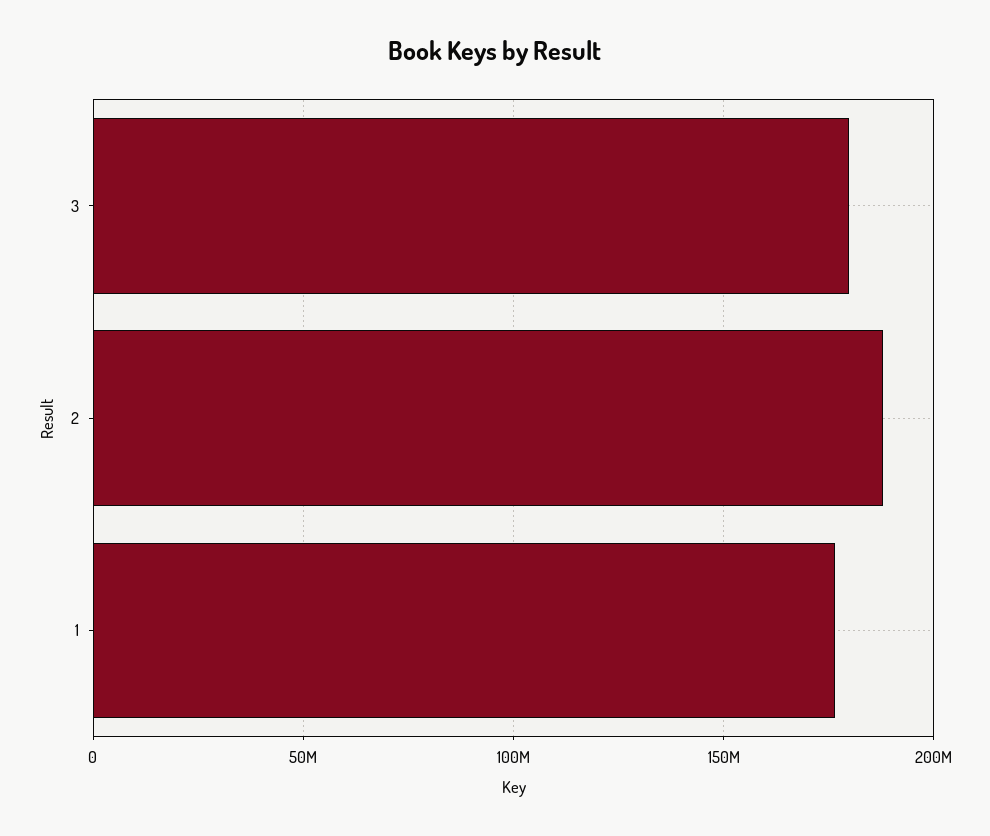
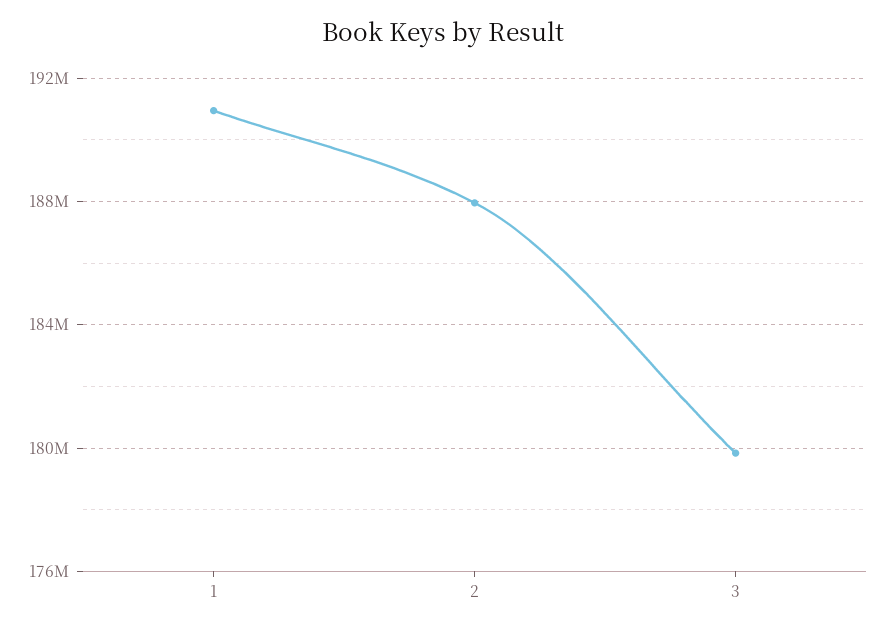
1: 175000000 -> 191000000

